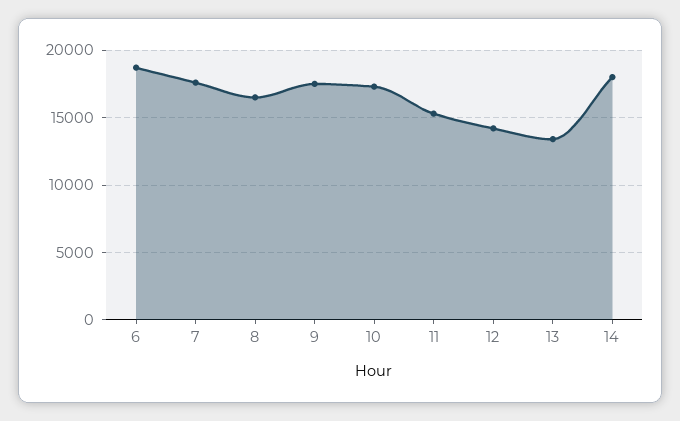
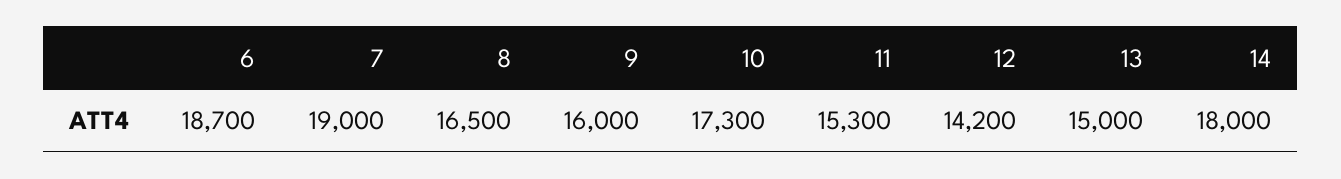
7: 17500 -> 19000
9: 17500 -> 16000
13: 13500 -> 15000

